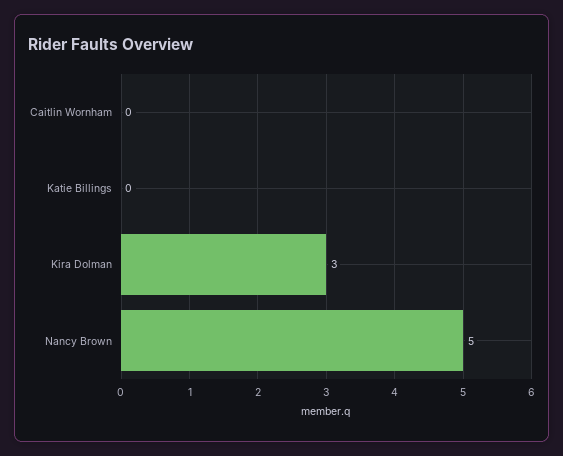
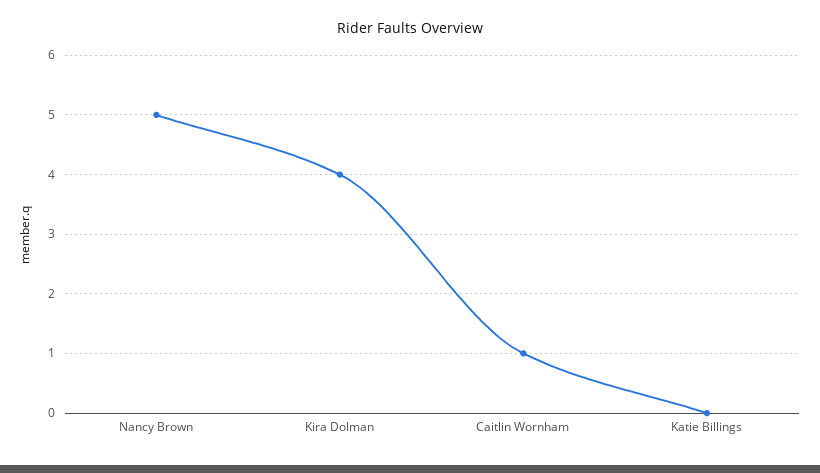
Caitlin Wornham: 0 -> 1
Kira Dolman: 3 -> 4

